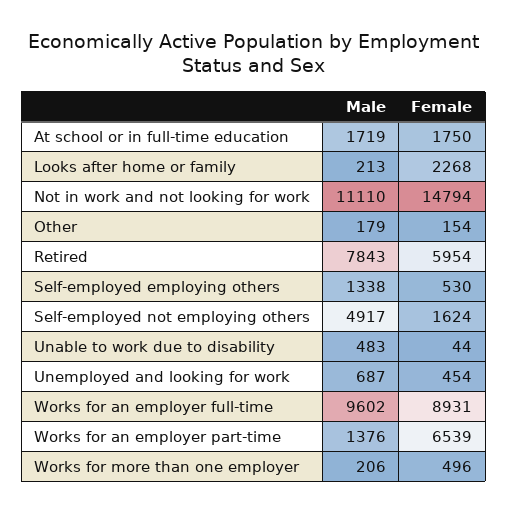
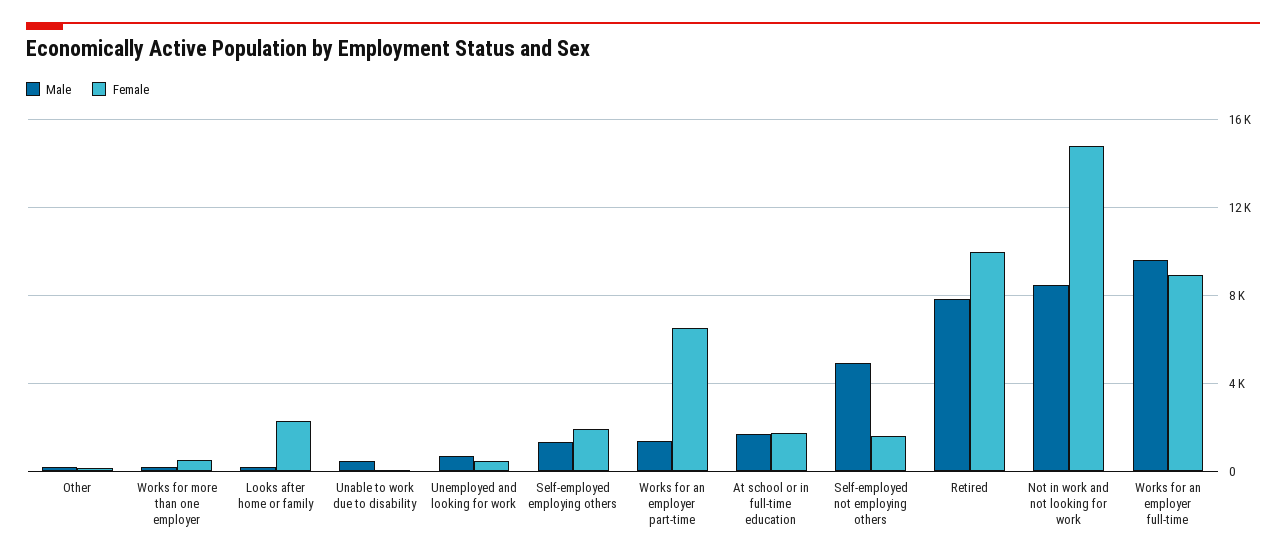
Male, Not in work and not looking for work: 11110 -> 8500
Female, Retired: 5954 -> 10000
Female, Self-employed employing others: 530 -> 2000

